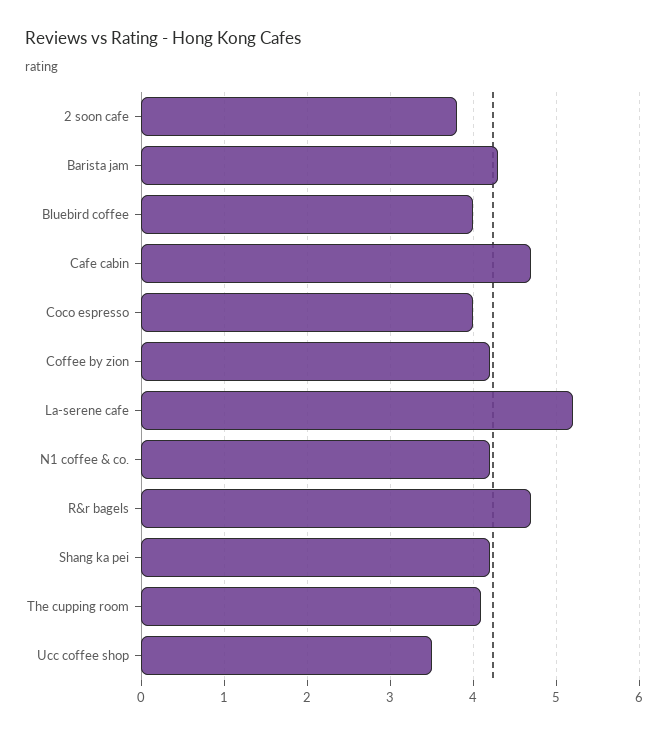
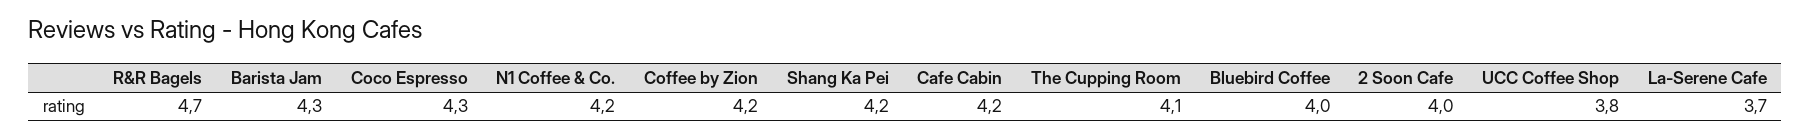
2 soon cafe: 3.8 -> 4
Cafe cabin: 4.7 -> 4.2
Coco espresso: 4 -> 4.3
La-serene cafe: 5.2 -> 3.7
Ucc coffee shop: 3.5 -> 3.8

